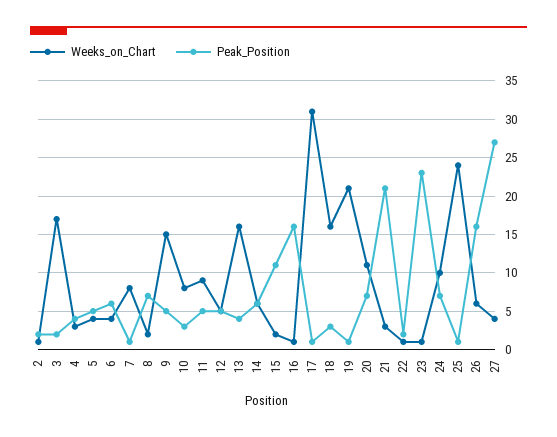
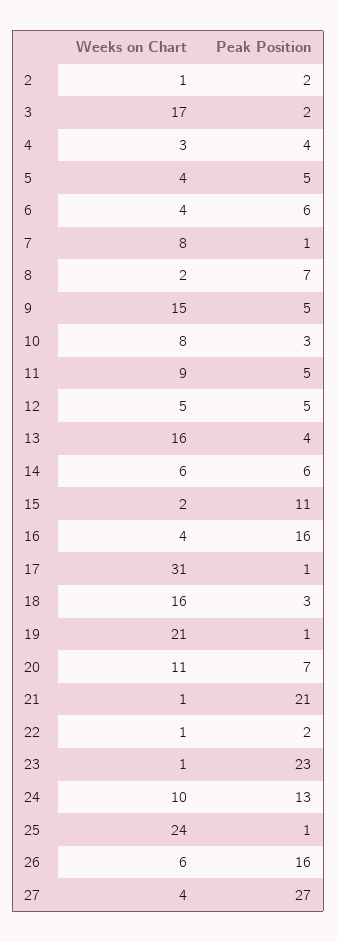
Weeks_on_Chart, 16: 1 -> 4
Weeks_on_Chart, 21: 3 -> 1
Peak_Position, 24: 7 -> 13

